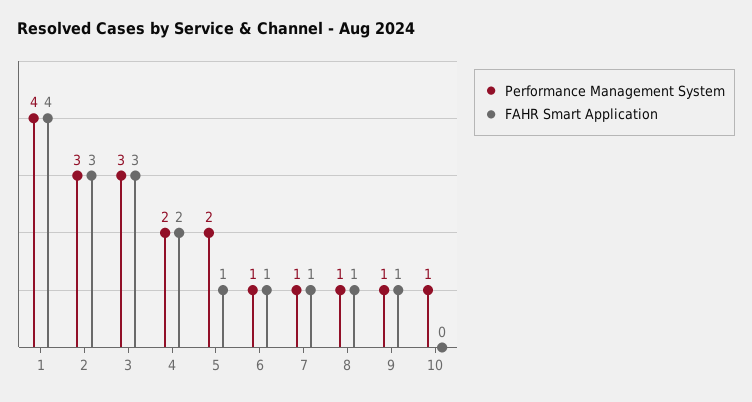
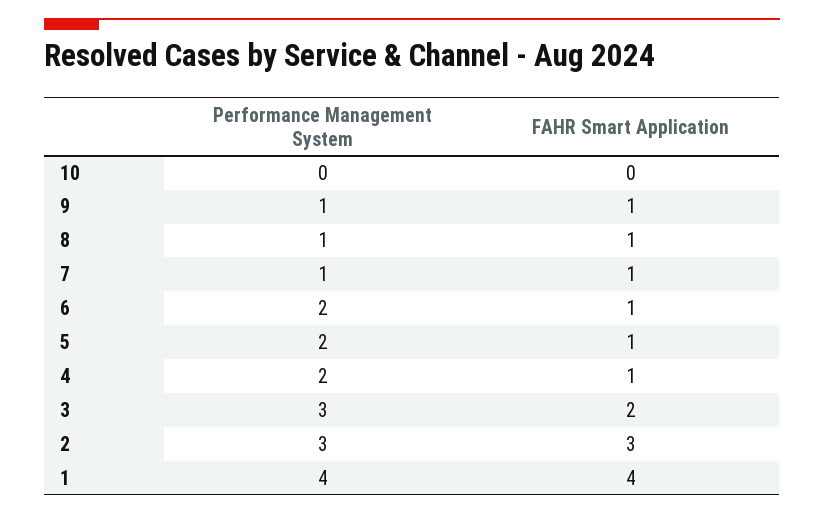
FAHR Smart Application, 3: 3 -> 2
FAHR Smart Application, 4: 2 -> 1
Performance Management System, 6: 1 -> 2
Performance Management System, 10: 1 -> 0

